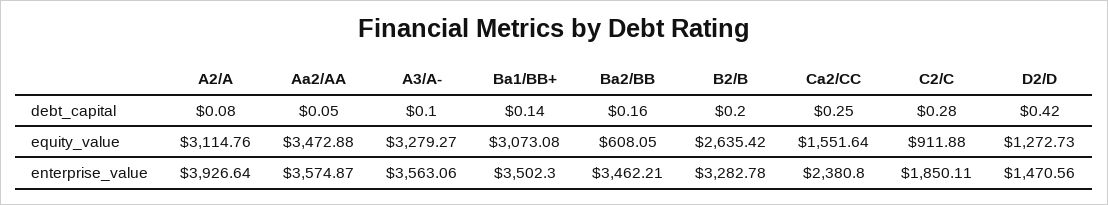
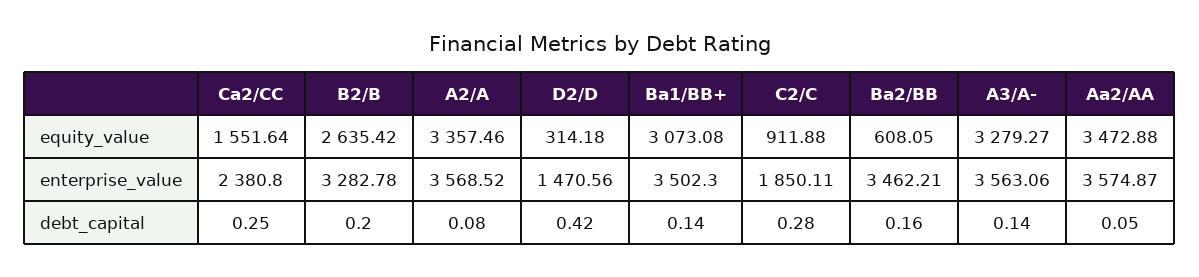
A3/A-, debt_capital: 0.1 -> 0.14
A2/A, equity_value: 3114.76 -> 3357.46
D2/D, equity_value: 1272.73 -> 314.18
A2/A, enterprise_value: 3926.64 -> 3568.52

